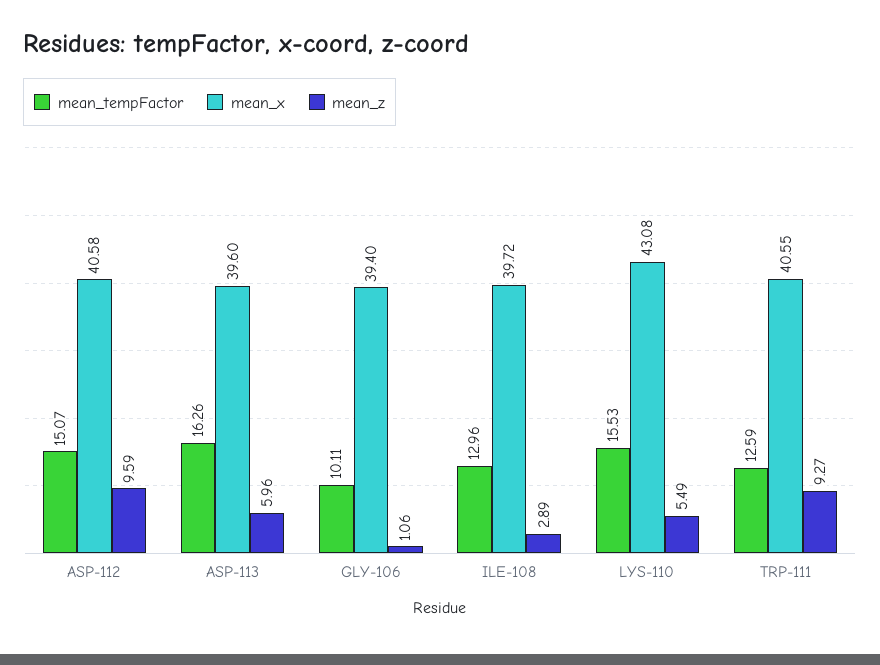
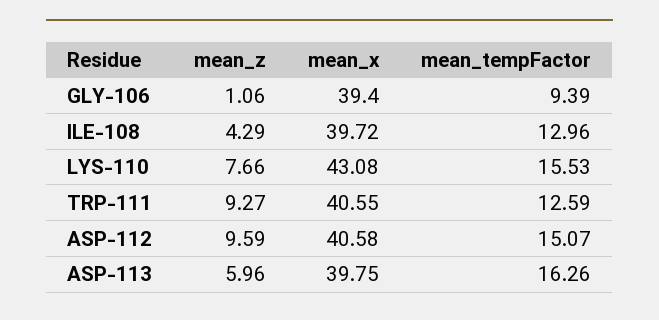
mean_x, ASP-113: 39.6 -> 39.75
mean_tempFactor, GLY-106: 10.11 -> 9.39
mean_z, ILE-108: 2.89 -> 4.29
mean_z, LYS-110: 5.49 -> 7.66

